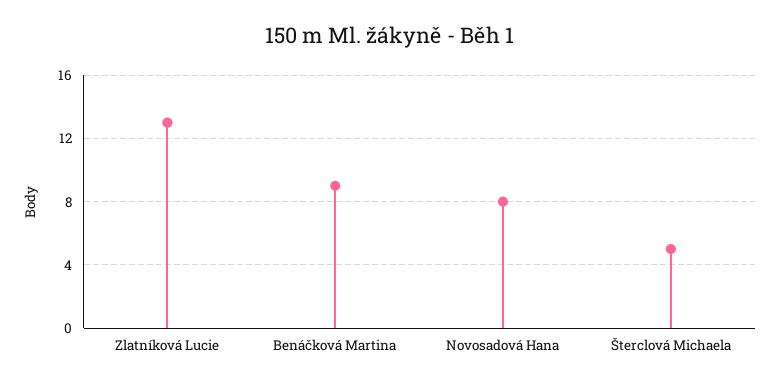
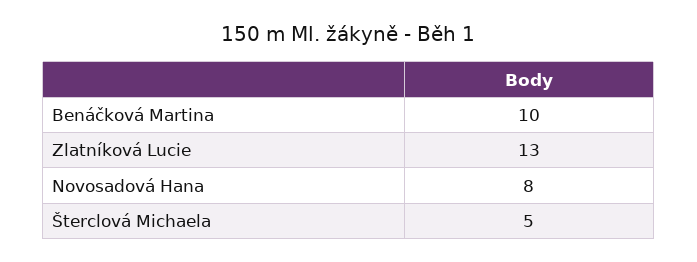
Benáčková Martina: 9 -> 10

